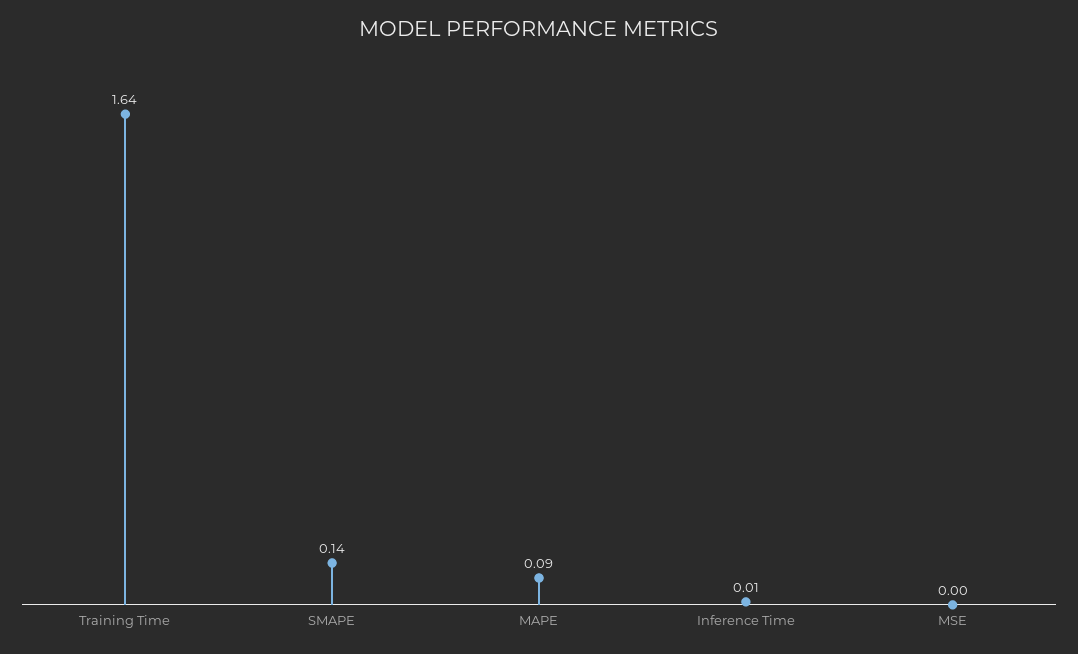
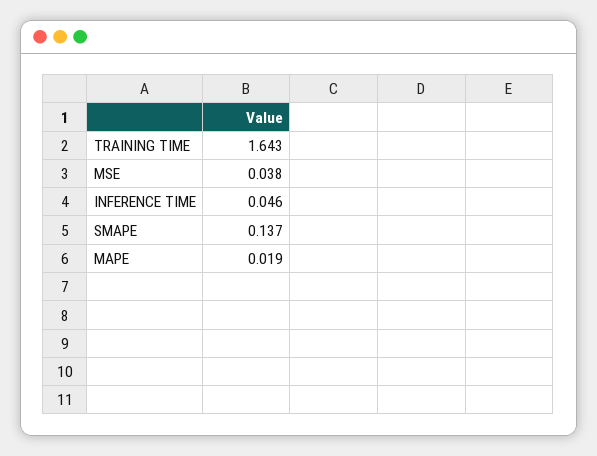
MAPE: 0.09 -> 0.019
Inference Time: 0.01 -> 0.046
MSE: 0 -> 0.038

